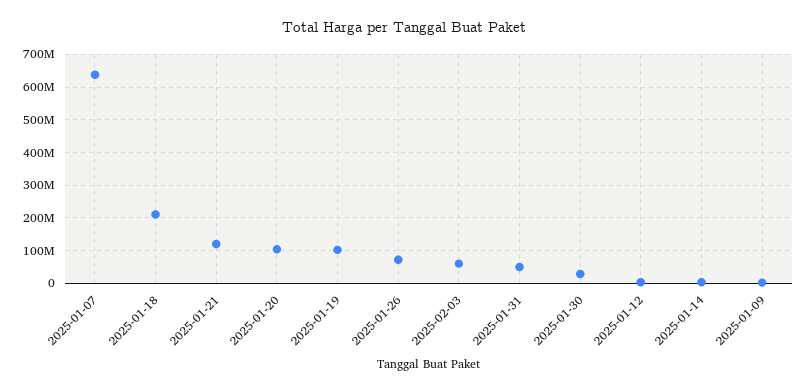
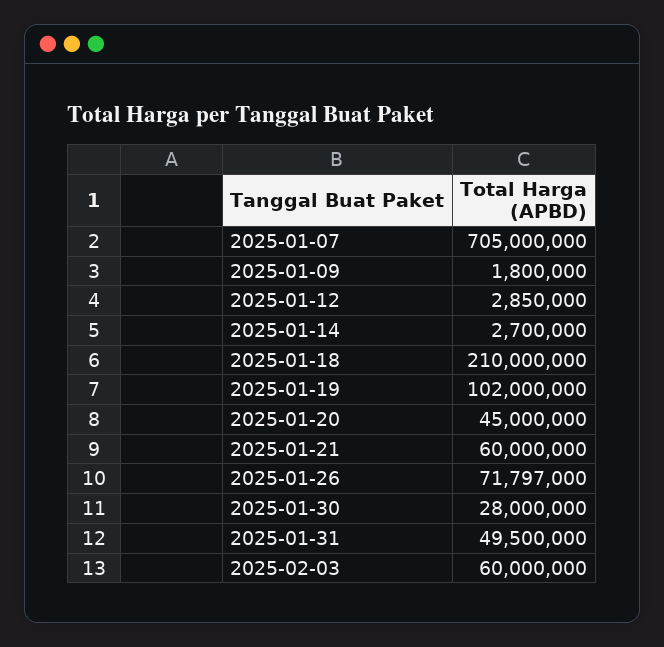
2025-01-07: 640000000 -> 705000000
2025-01-21: 120000000 -> 60000000
2025-01-20: 100000000 -> 45000000

